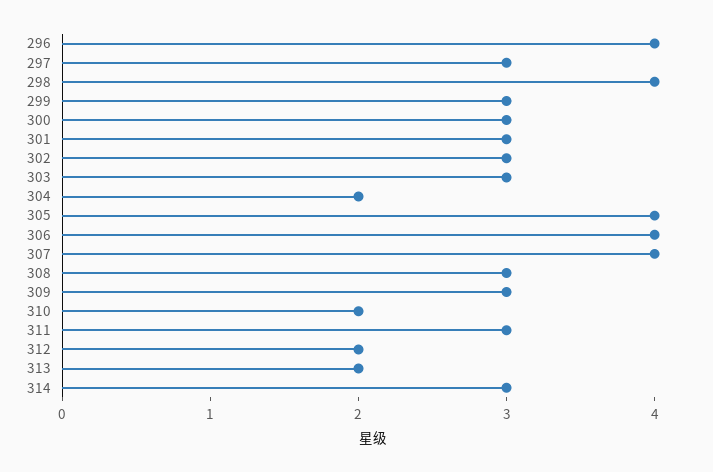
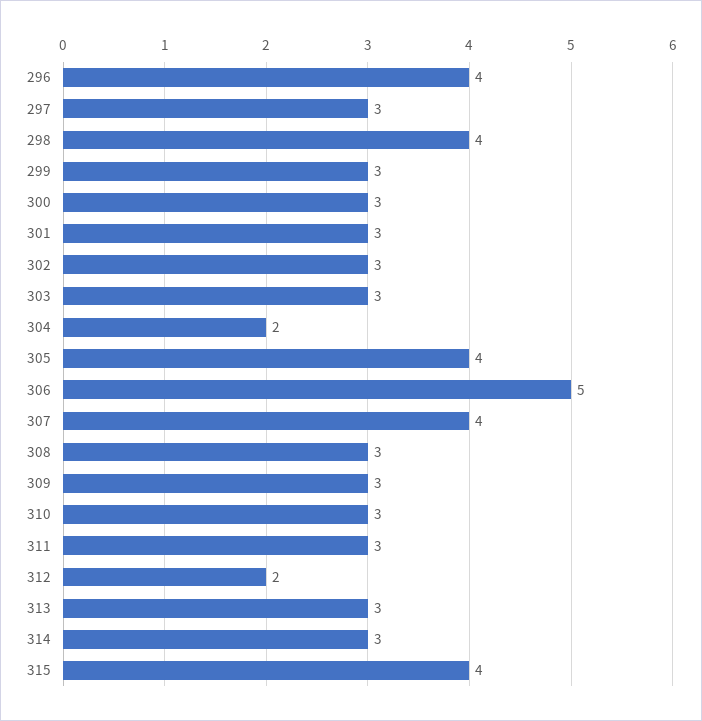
306: 4 -> 5
310: 2 -> 3
313: 2 -> 3
315: none -> 4

